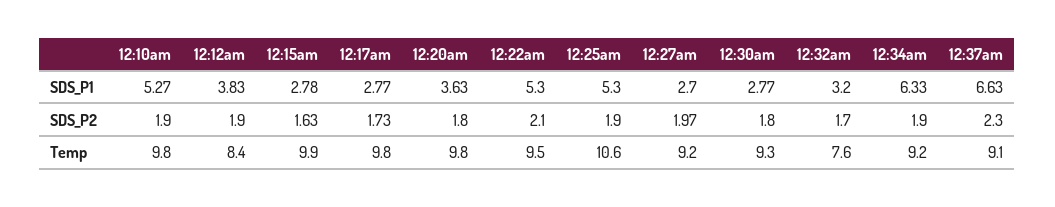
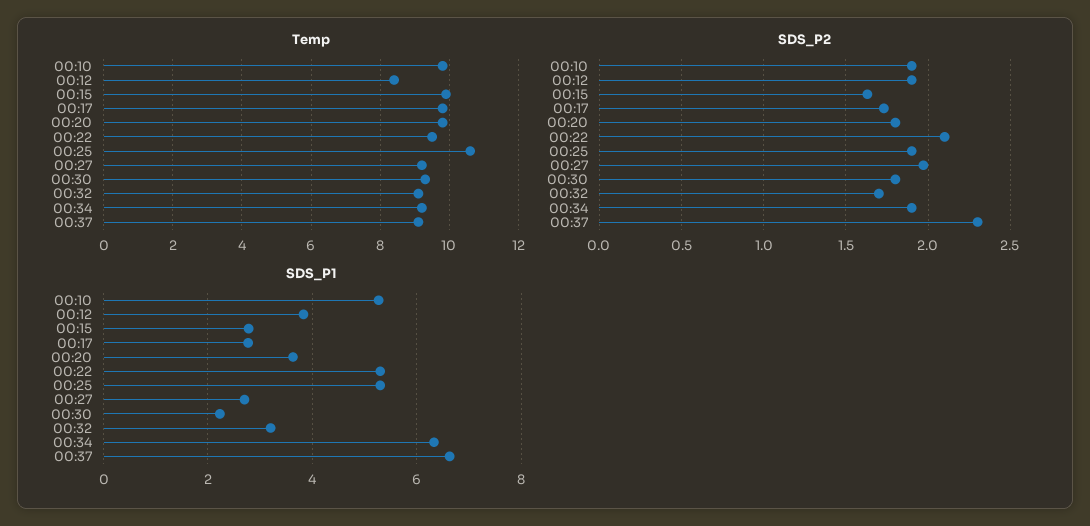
SDS_P1, 12:30am: 2.77 -> 2.2
Temp, 12:32am: 7.6 -> 9

